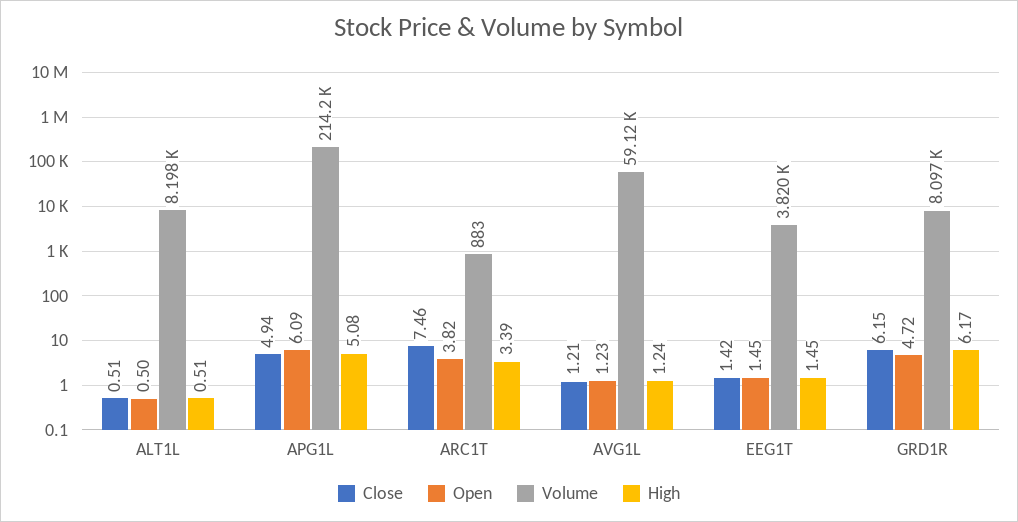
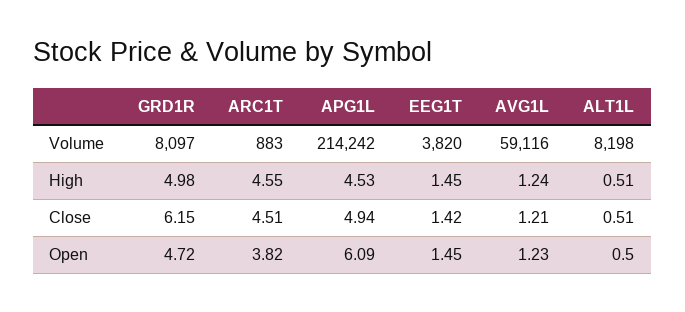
High, APG1L: 5.08 -> 4.53
Close, ARC1T: 7.46 -> 4.51
High, ARC1T: 3.39 -> 4.55
High, GRD1R: 6.17 -> 4.98

